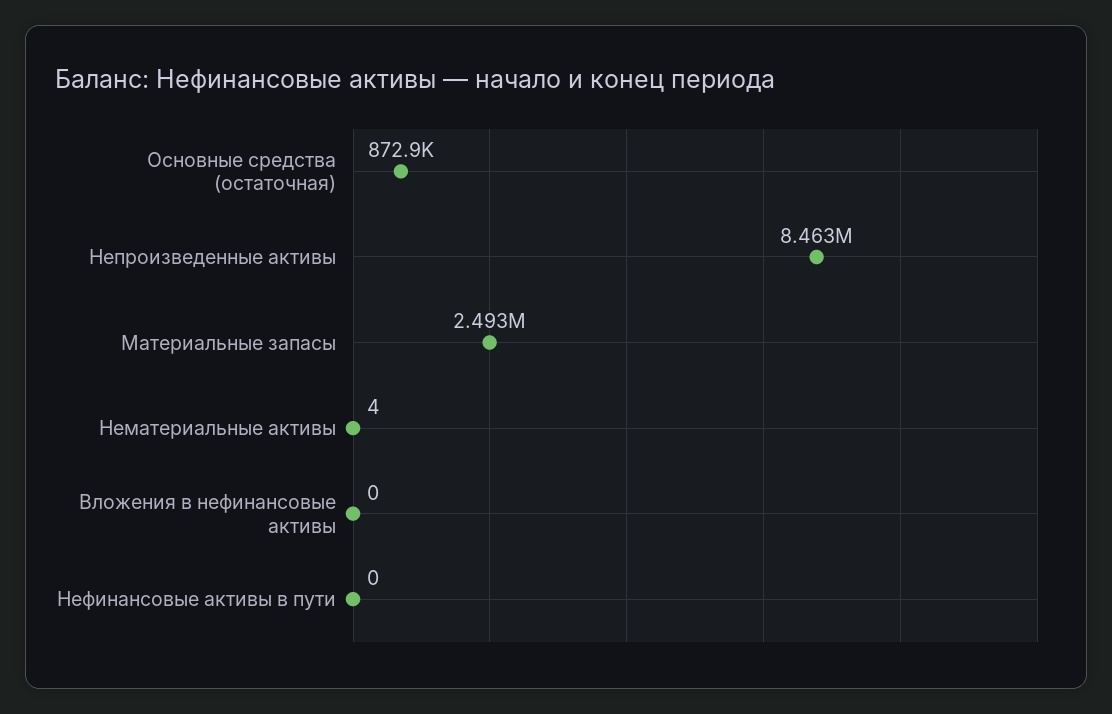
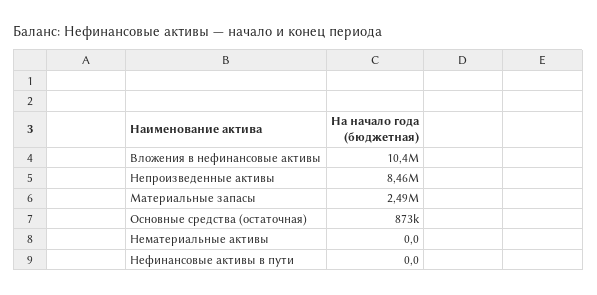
Нематериальные активы: 4 -> 0
Вложения в нефинансовые активы: 0 -> 10400000

